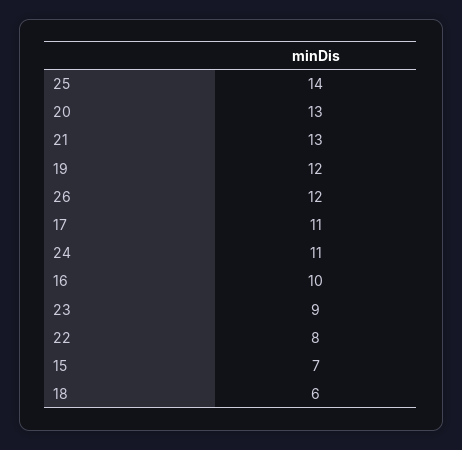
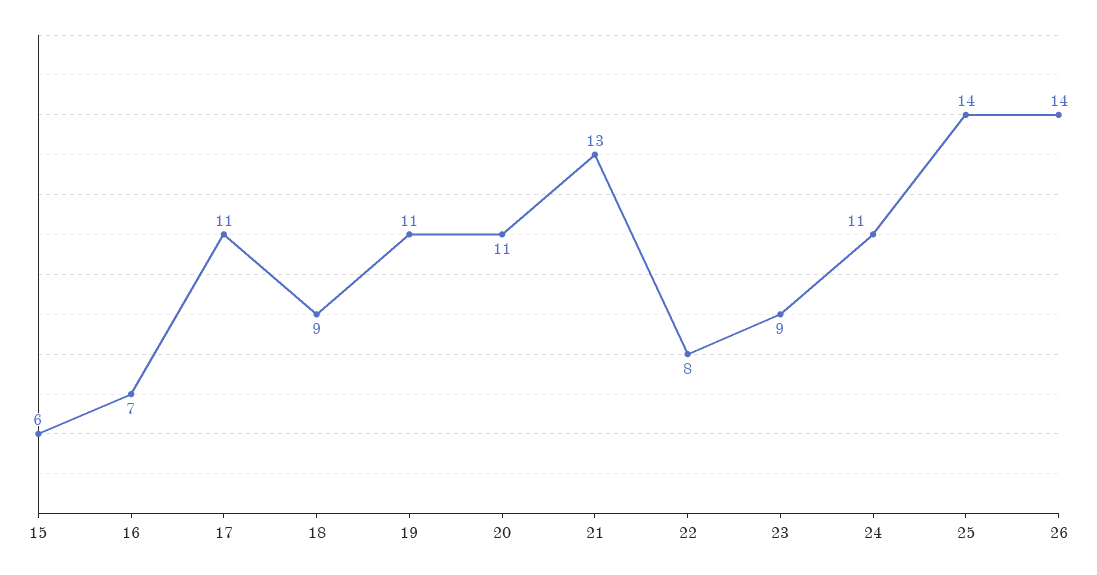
20: 13 -> 11
19: 12 -> 11
26: 12 -> 14
16: 10 -> 7
15: 7 -> 6
18: 6 -> 9

